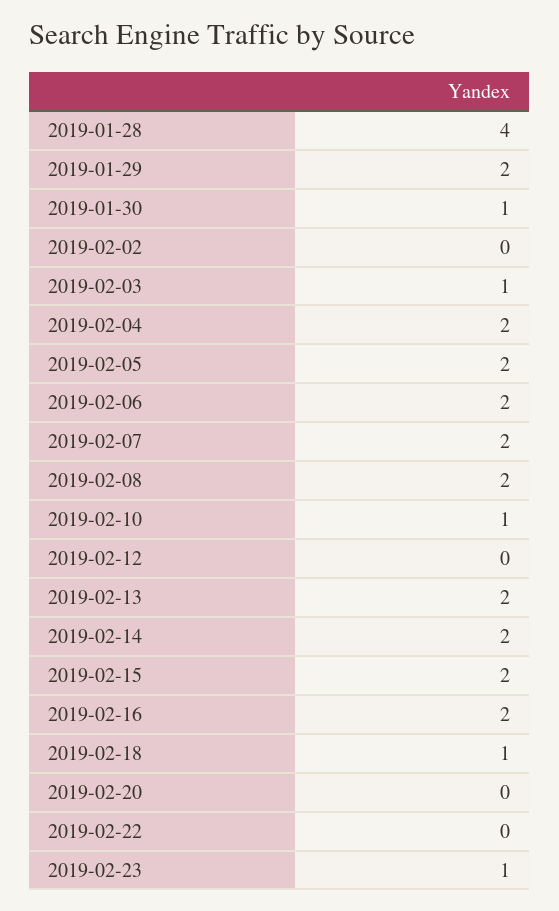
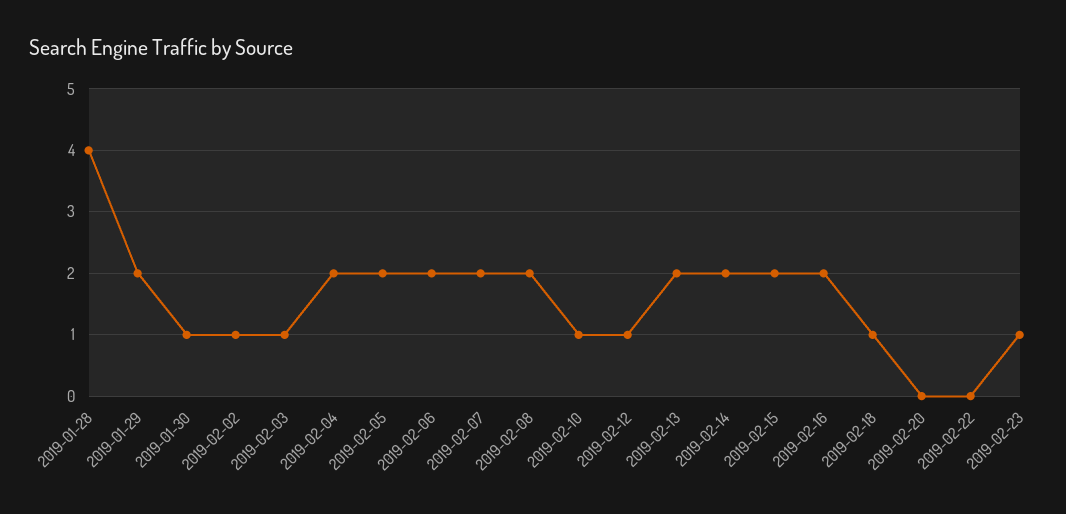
2019-02-02: 0 -> 1
2019-02-12: 0 -> 1

